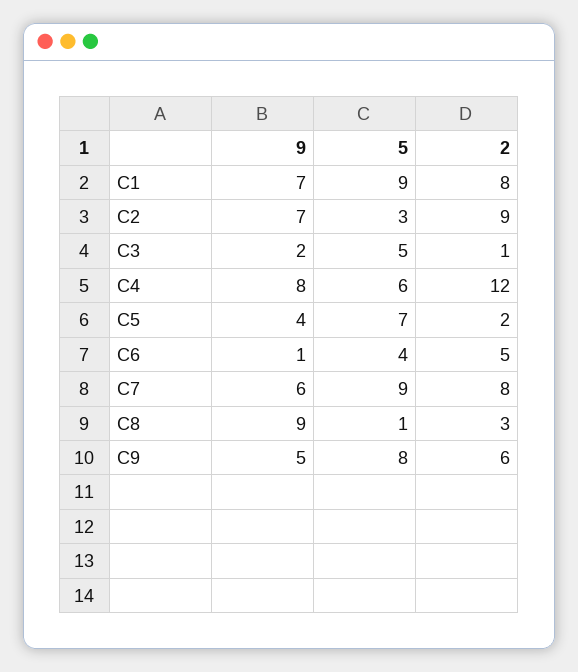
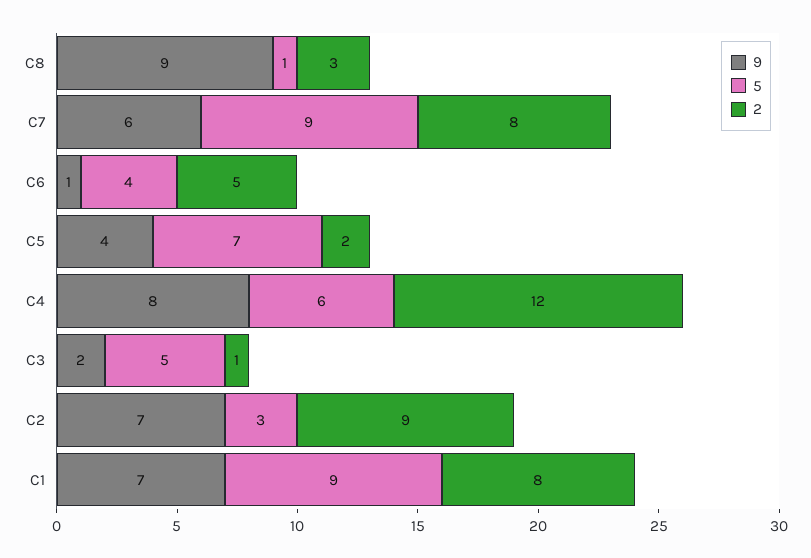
9, C9: 5 -> none
5, C9: 8 -> none
2, C9: 6 -> none

